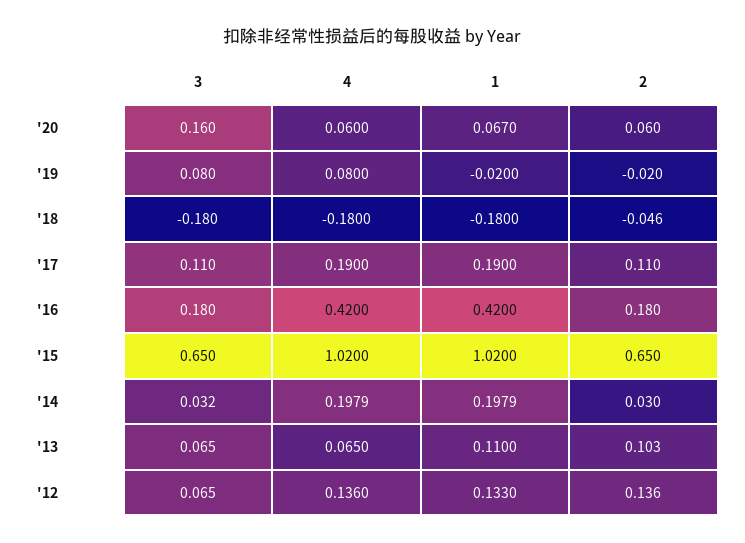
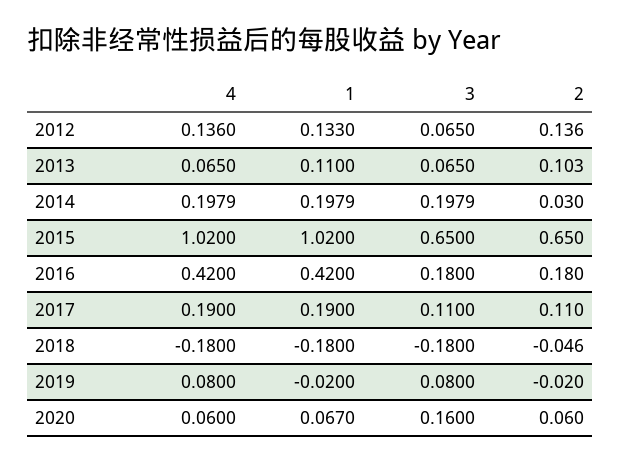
3, '14: 0.032 -> 0.1979

